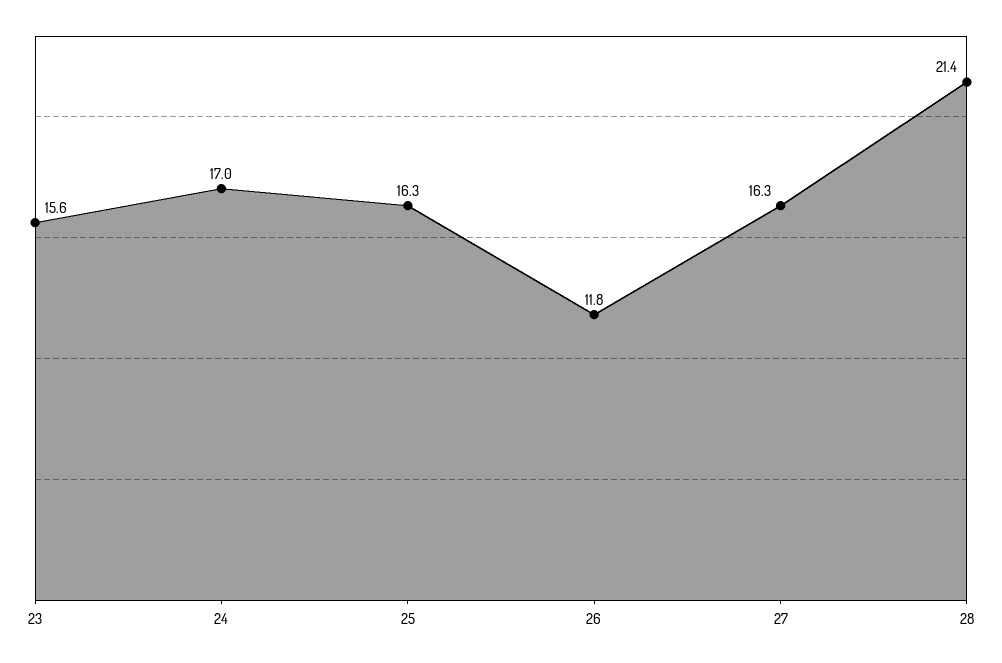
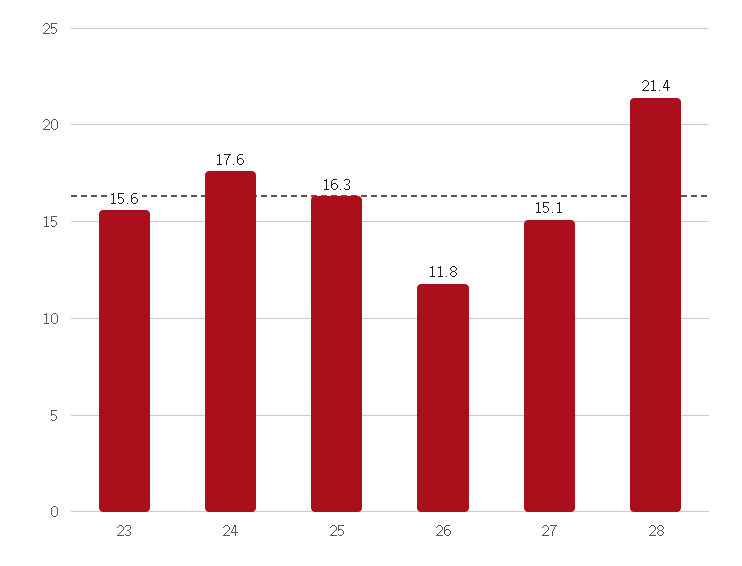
24: 17 -> 17.6
27: 16.3 -> 15.1

